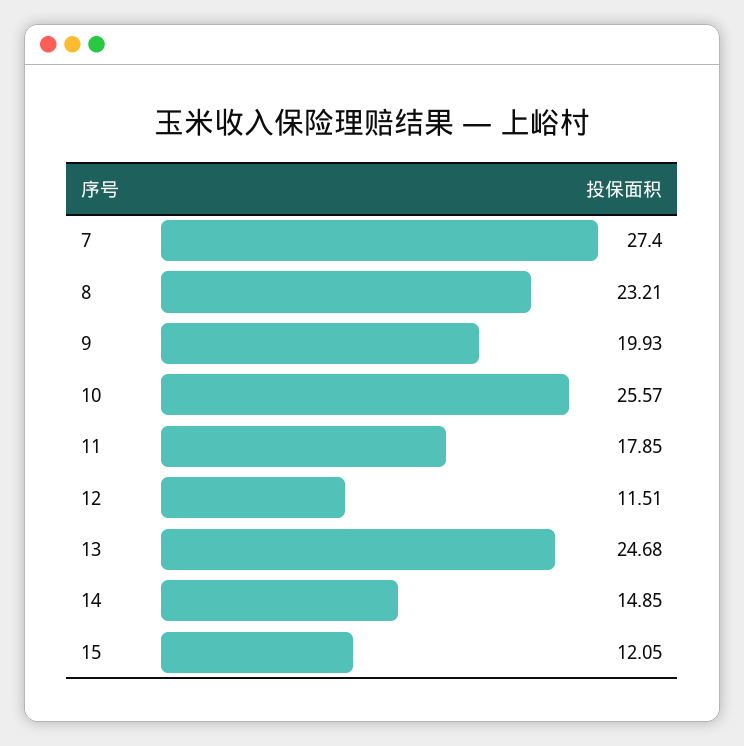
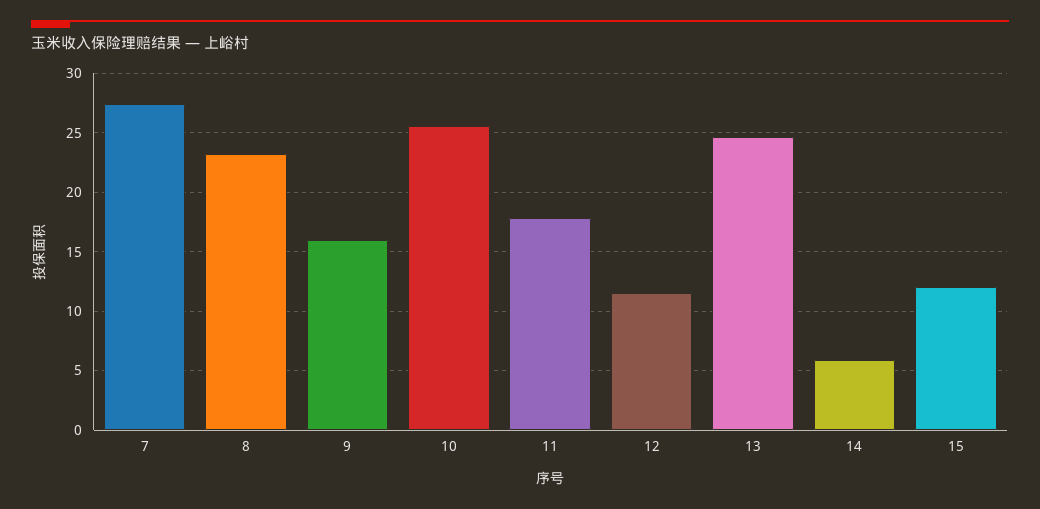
9: 19.93 -> 16
14: 14.85 -> 6

